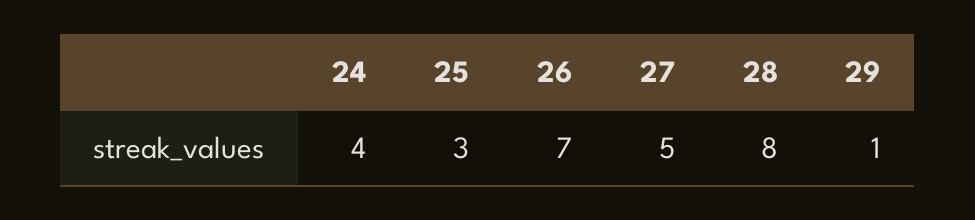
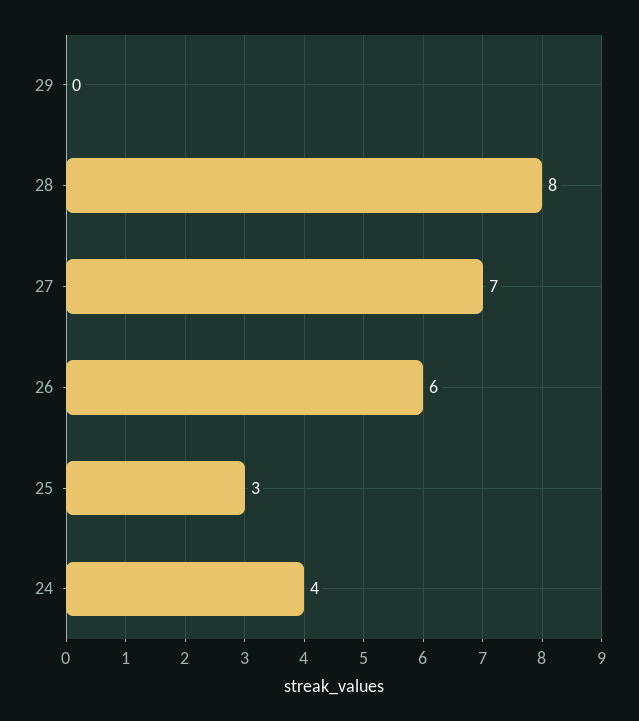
26: 7 -> 6
27: 5 -> 7
29: 1 -> 0

